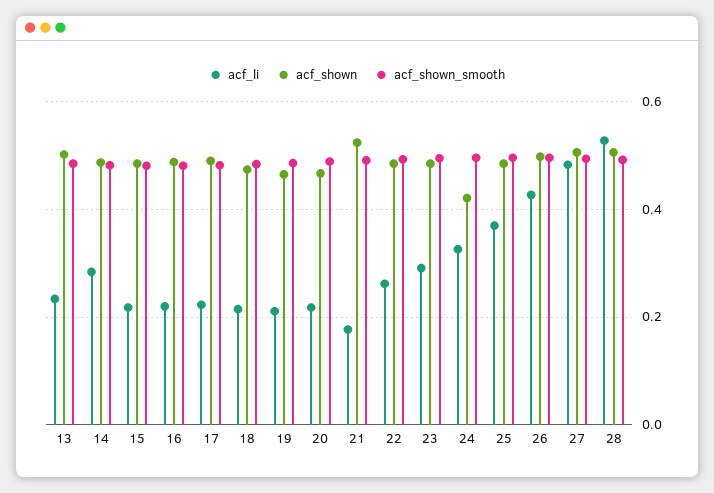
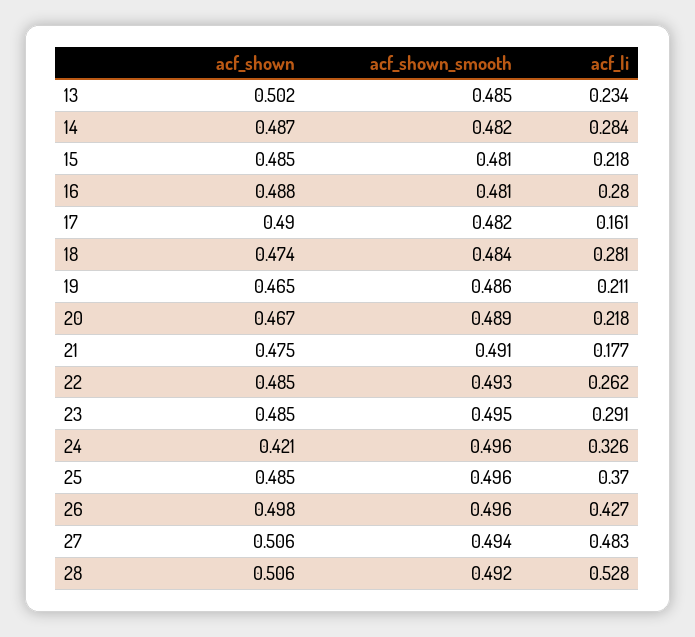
acf_li, 16: 0.22 -> 0.28
acf_li, 17: 0.22 -> 0.161
acf_li, 18: 0.22 -> 0.281
acf_shown, 21: 0.52 -> 0.475

